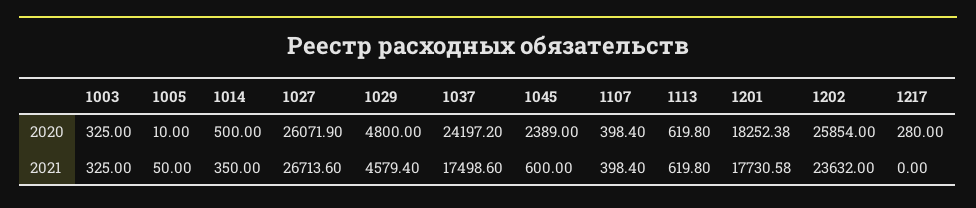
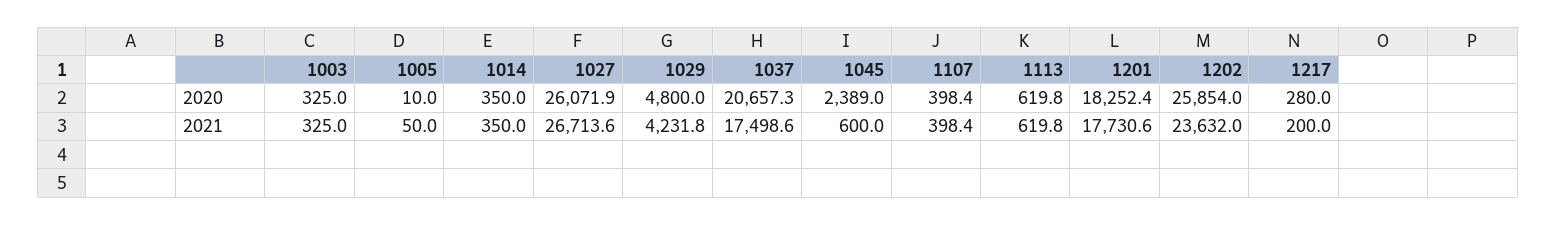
1014, 2020: 500 -> 350
1037, 2020: 24197.2 -> 20657.3
1029, 2021: 4579.4 -> 4231.8
1217, 2021: 0 -> 200

